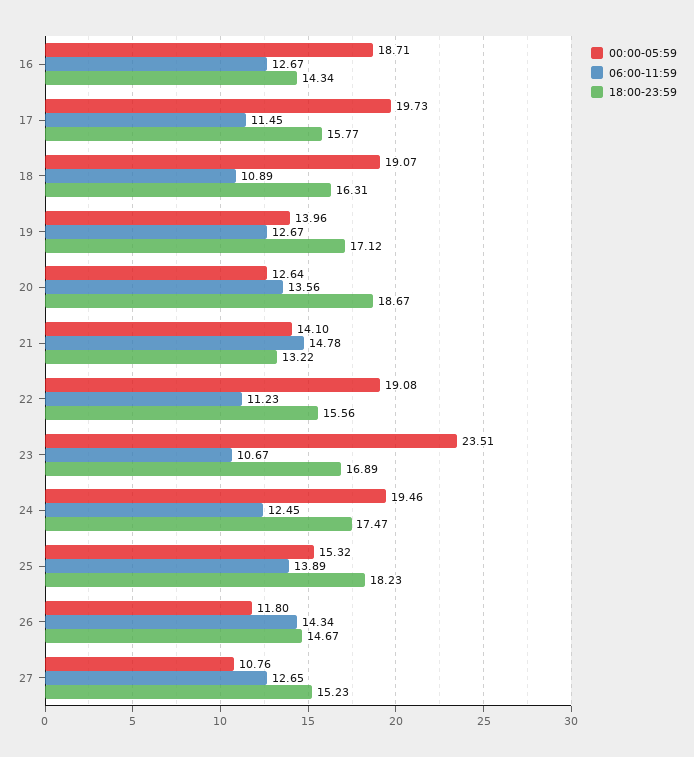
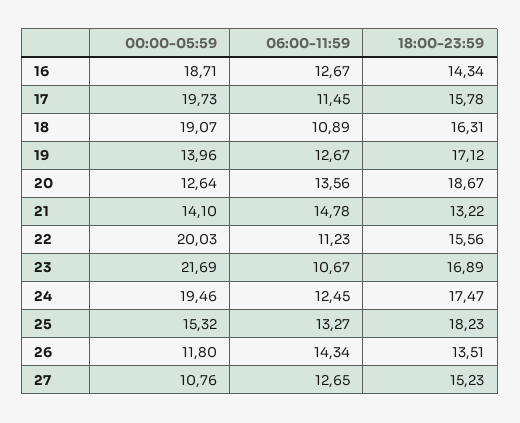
18:00-23:59, 17: 15.77 -> 15.78
00:00-05:59, 22: 19.08 -> 20.03
00:00-05:59, 23: 23.51 -> 21.69
06:00-11:59, 25: 13.89 -> 13.27
18:00-23:59, 26: 14.67 -> 13.51

